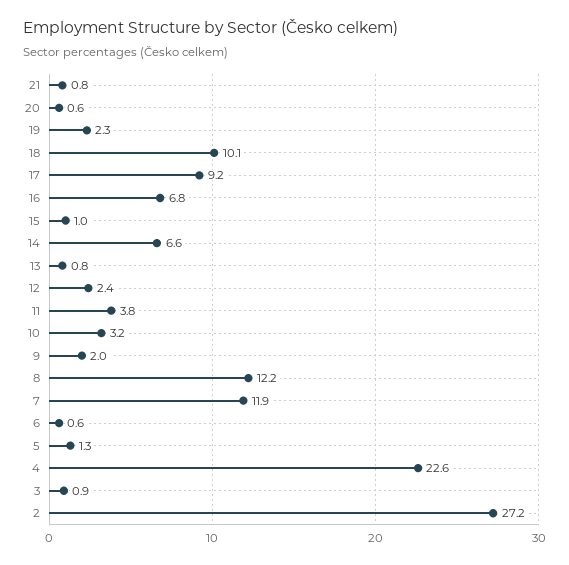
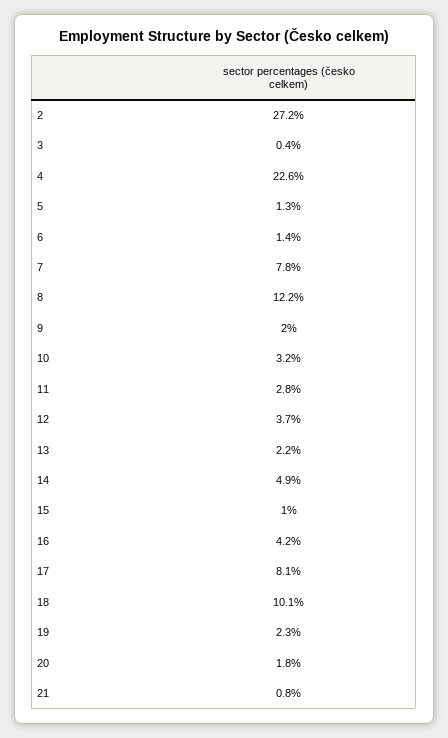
20: 0.6 -> 1.8
17: 9.2 -> 8.1
16: 6.8 -> 4.2
14: 6.6 -> 4.9
13: 0.8 -> 2.2
12: 2.4 -> 3.7
11: 3.8 -> 2.8
7: 11.9 -> 7.8
6: 0.6 -> 1.4
3: 0.9 -> 0.4

